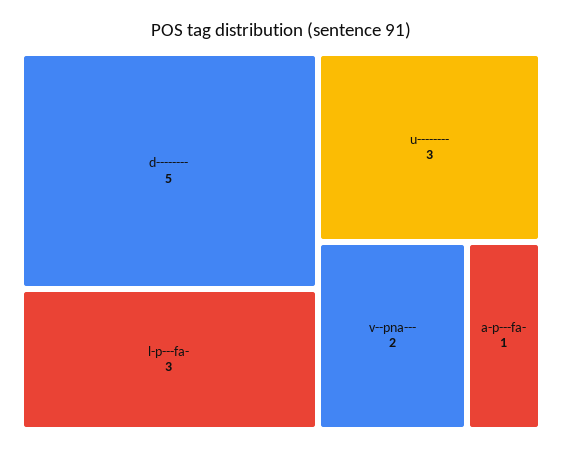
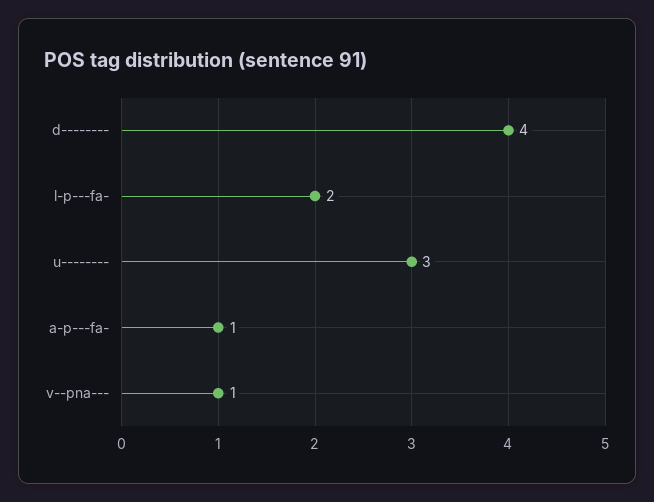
d--------: 5 -> 4
l-p---fa-: 3 -> 2
v--pna---: 2 -> 1

